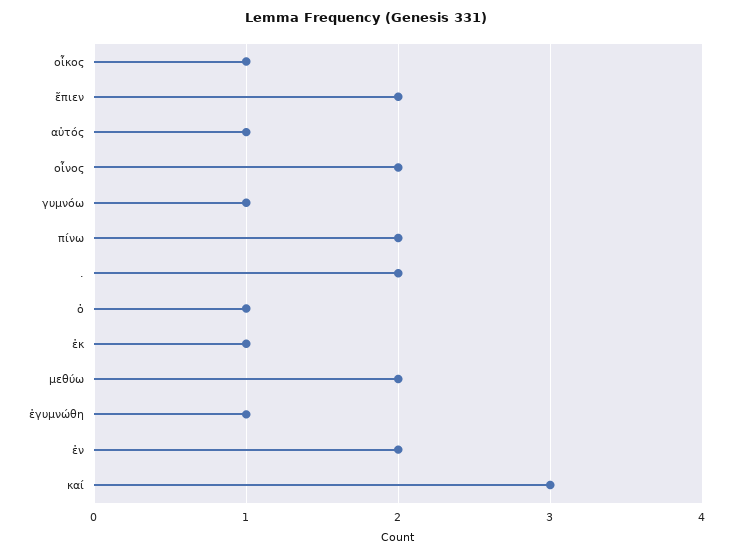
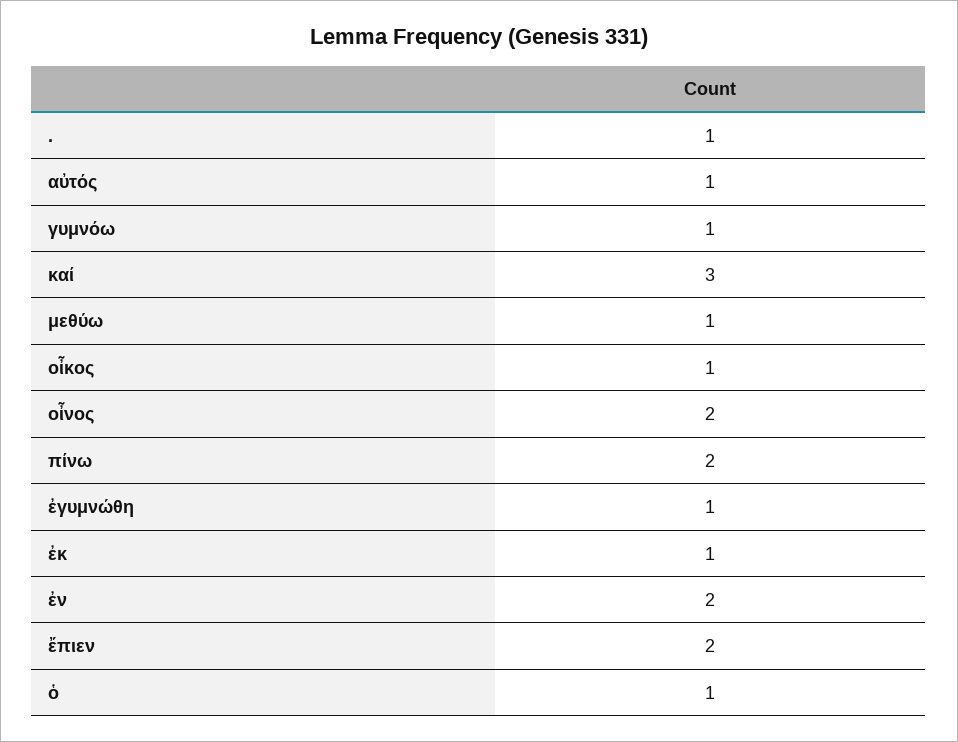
.: 2 -> 1
μεθύω: 2 -> 1

